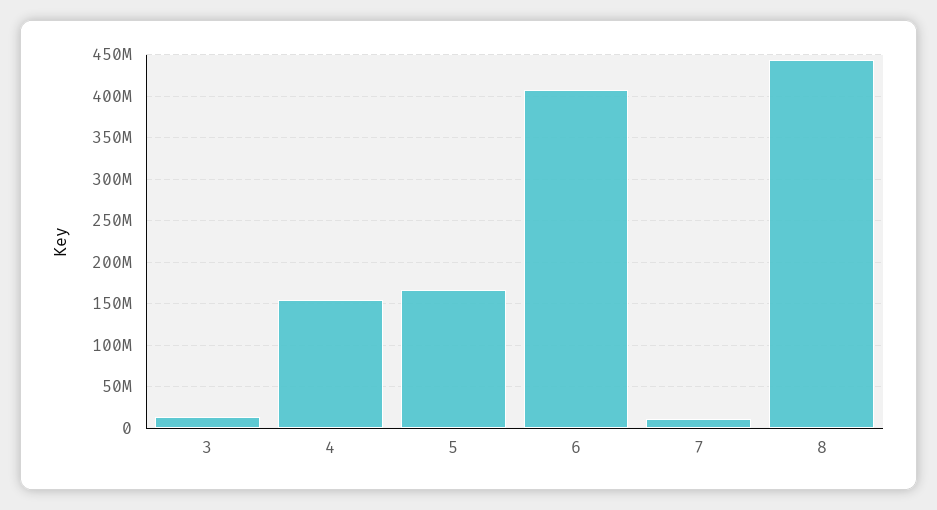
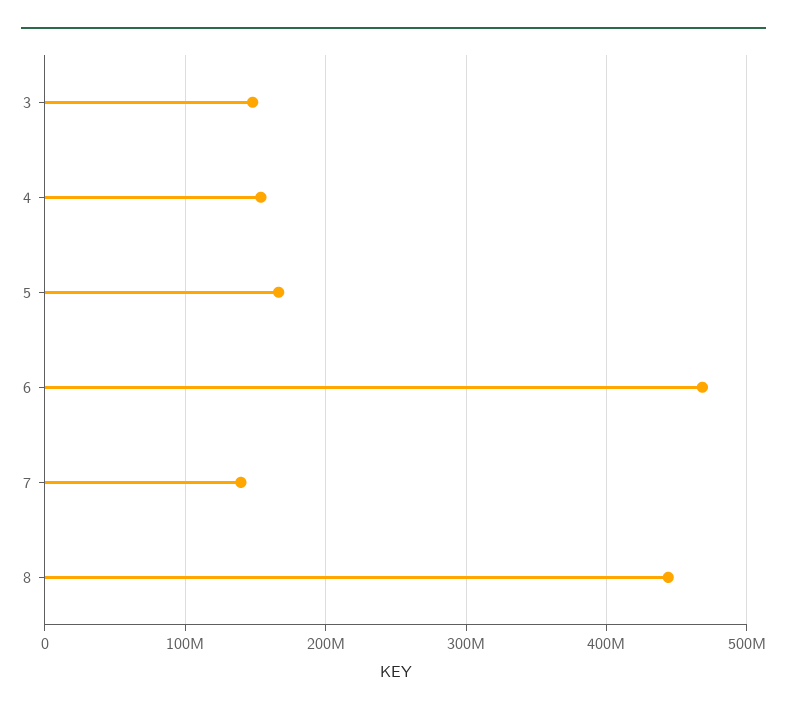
3: 10000000 -> 150000000
6: 410000000 -> 470000000
7: 10000000 -> 140000000

